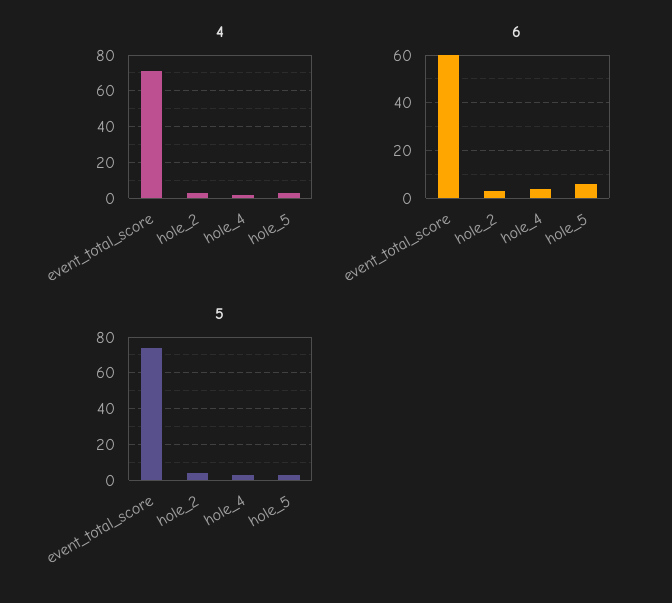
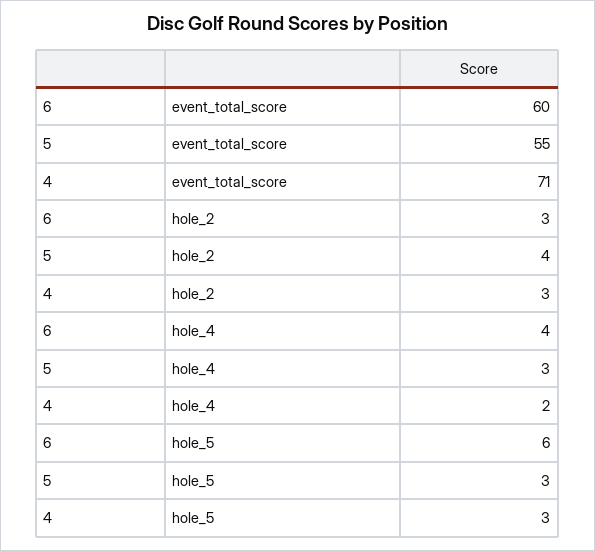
5, event_total_score: 75 -> 55

